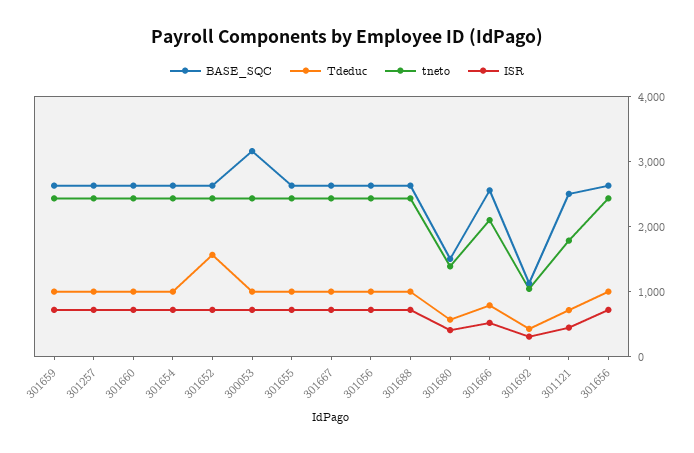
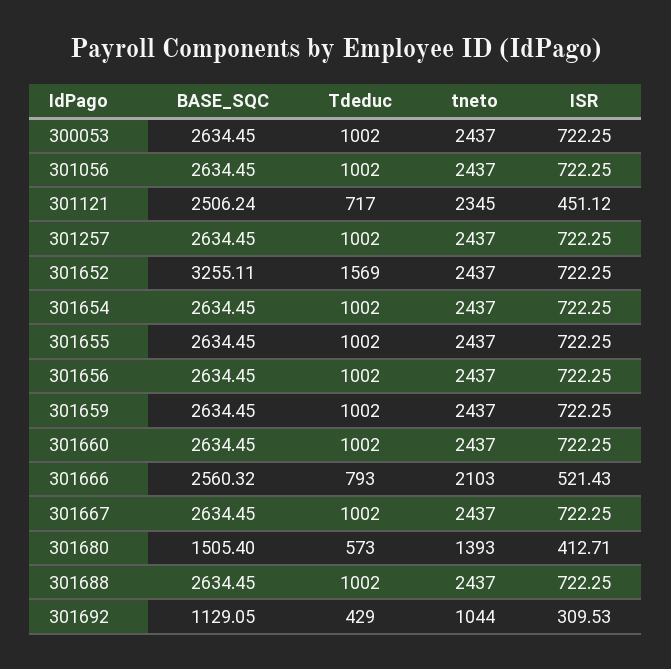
BASE_SQC, 301652: 2600 -> 3255.11
BASE_SQC, 300053: 3200 -> 2634.45
tneto, 301121: 1800 -> 2345

